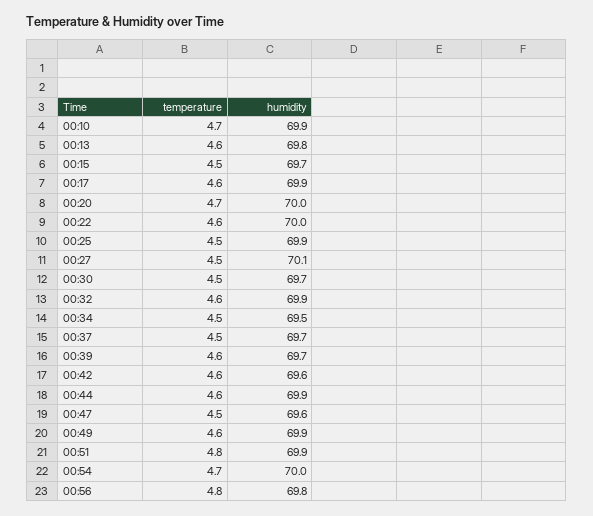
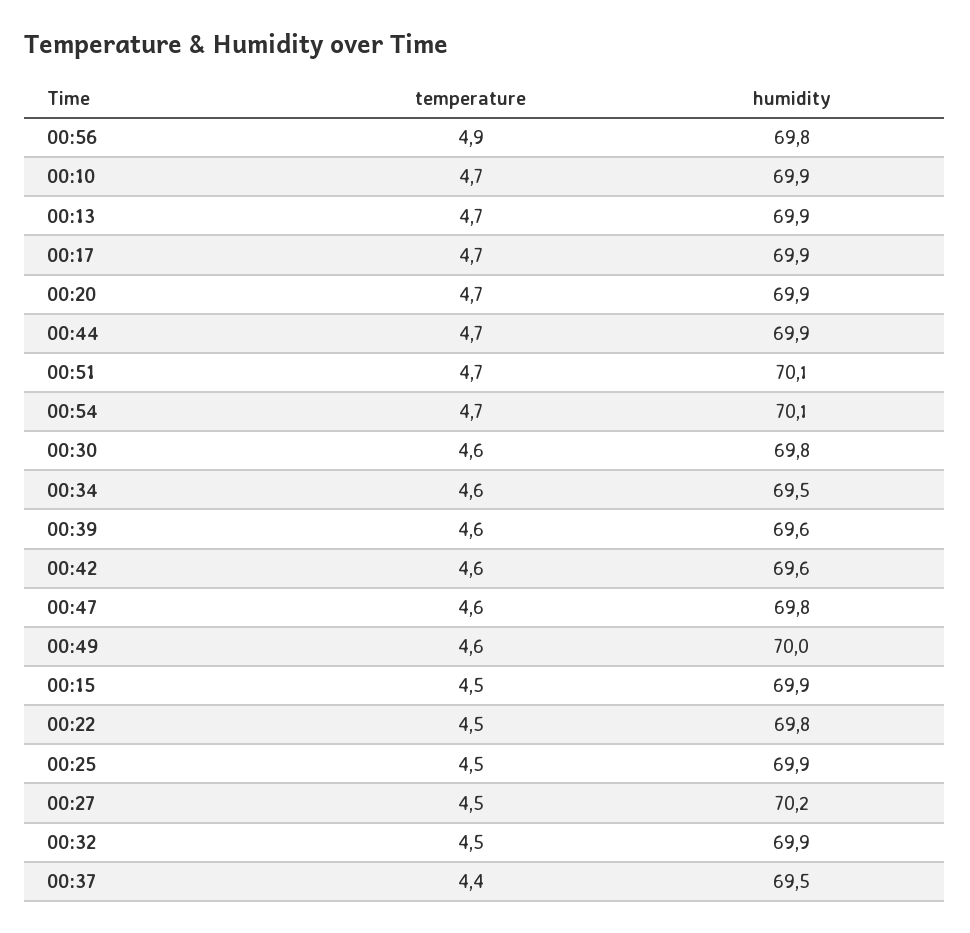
temperature, 00:13: 4.6 -> 4.7
humidity, 00:13: 69.8 -> 69.9
humidity, 00:15: 69.7 -> 69.9
temperature, 00:17: 4.6 -> 4.7
humidity, 00:20: 70 -> 69.9
temperature, 00:22: 4.6 -> 4.5
humidity, 00:22: 70 -> 69.8
humidity, 00:27: 70.1 -> 70.2
temperature, 00:30: 4.5 -> 4.6
humidity, 00:30: 69.7 -> 69.8
temperature, 00:32: 4.6 -> 4.5
temperature, 00:34: 4.5 -> 4.6
temperature, 00:37: 4.5 -> 4.4
humidity, 00:37: 69.7 -> 69.5
humidity, 00:39: 69.7 -> 69.6
temperature, 00:44: 4.6 -> 4.7
temperature, 00:47: 4.5 -> 4.6
humidity, 00:47: 69.6 -> 69.8
humidity, 00:49: 69.9 -> 70
temperature, 00:51: 4.8 -> 4.7
humidity, 00:51: 69.9 -> 70.1
humidity, 00:54: 70 -> 70.1
temperature, 00:56: 4.8 -> 4.9

